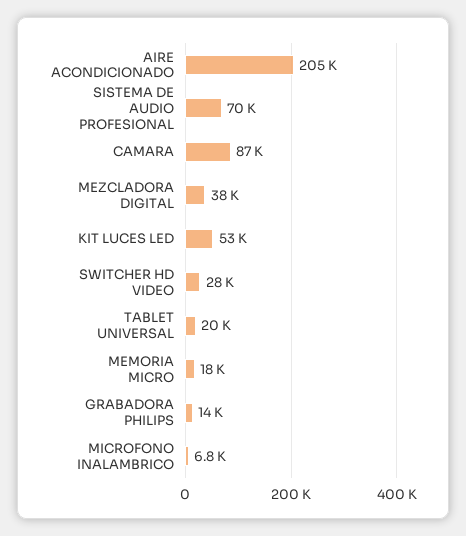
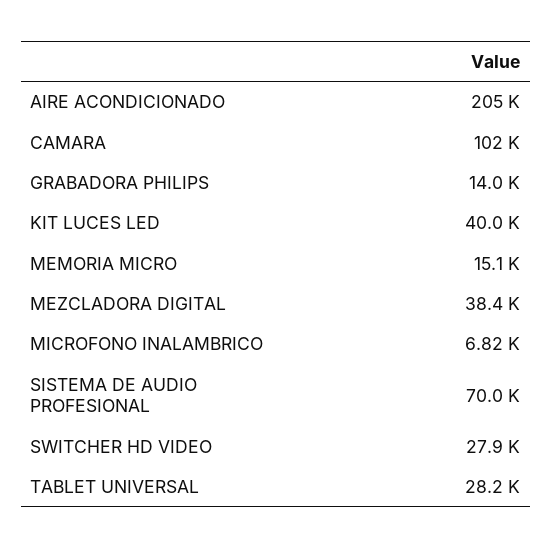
CAMARA: 87000 -> 102000
KIT LUCES LED: 53000 -> 40000
TABLET UNIVERSAL: 20000 -> 28200
MEMORIA MICRO: 18000 -> 15100

